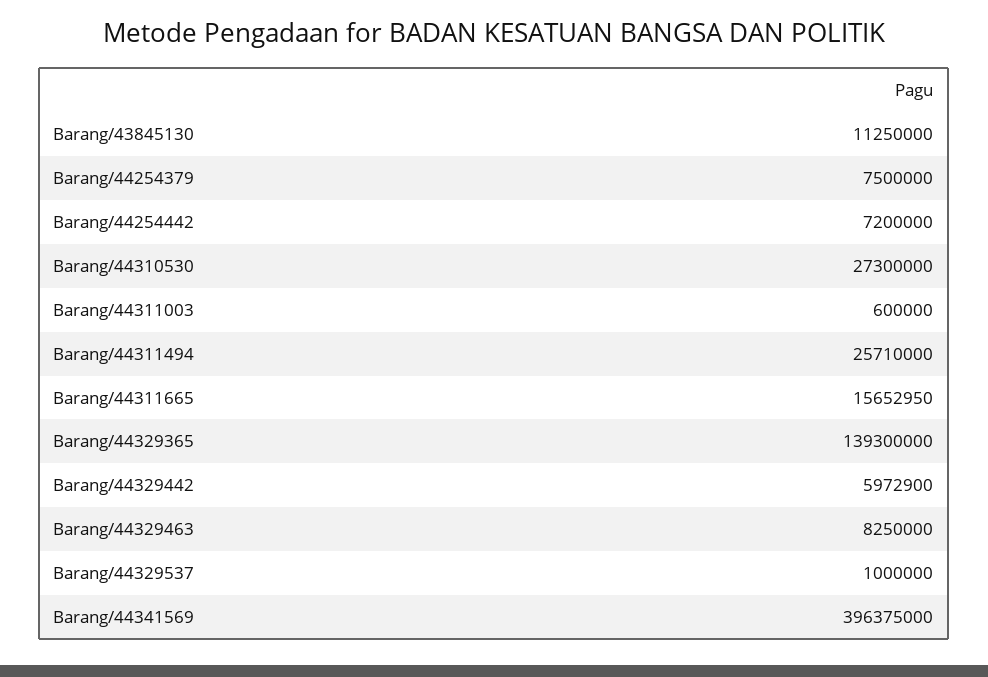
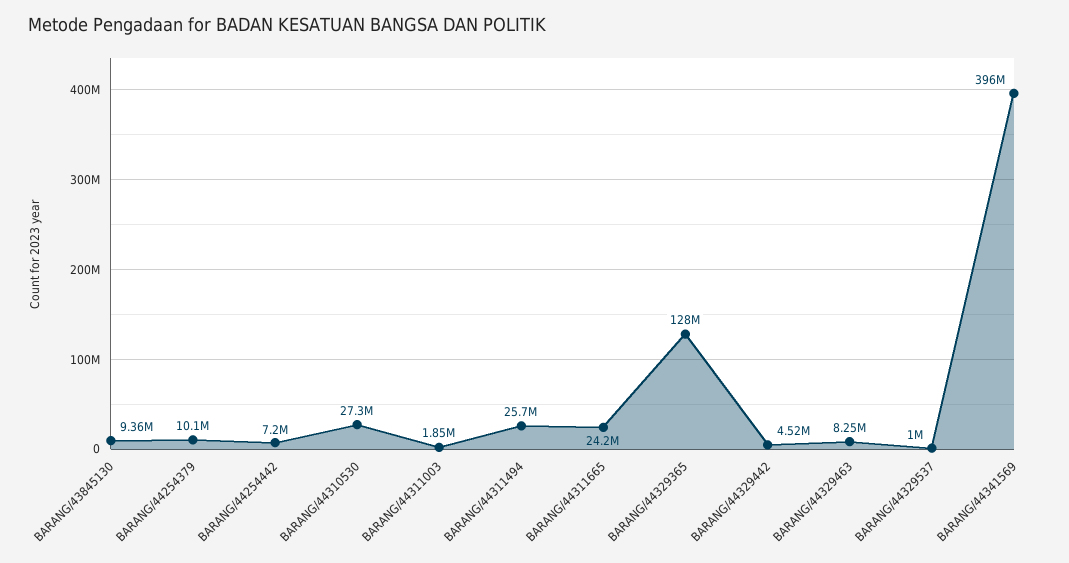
Barang/43845130: 11250000 -> 9360000
Barang/44254379: 7500000 -> 10100000
Barang/44311003: 600000 -> 1850000
Barang/44311665: 15652950 -> 24200000
Barang/44329365: 139300000 -> 128000000
Barang/44329442: 5972900 -> 4520000

